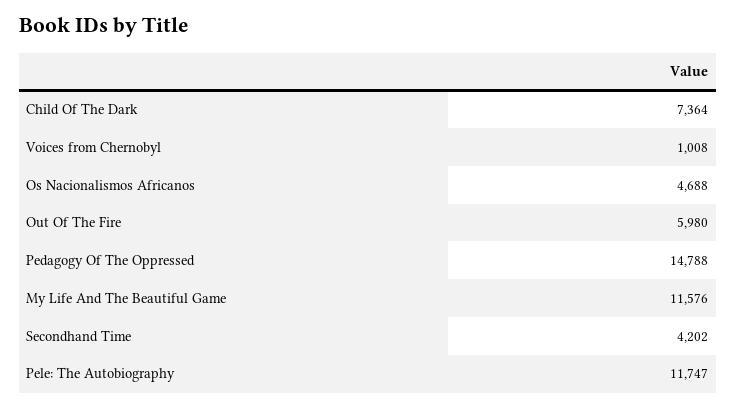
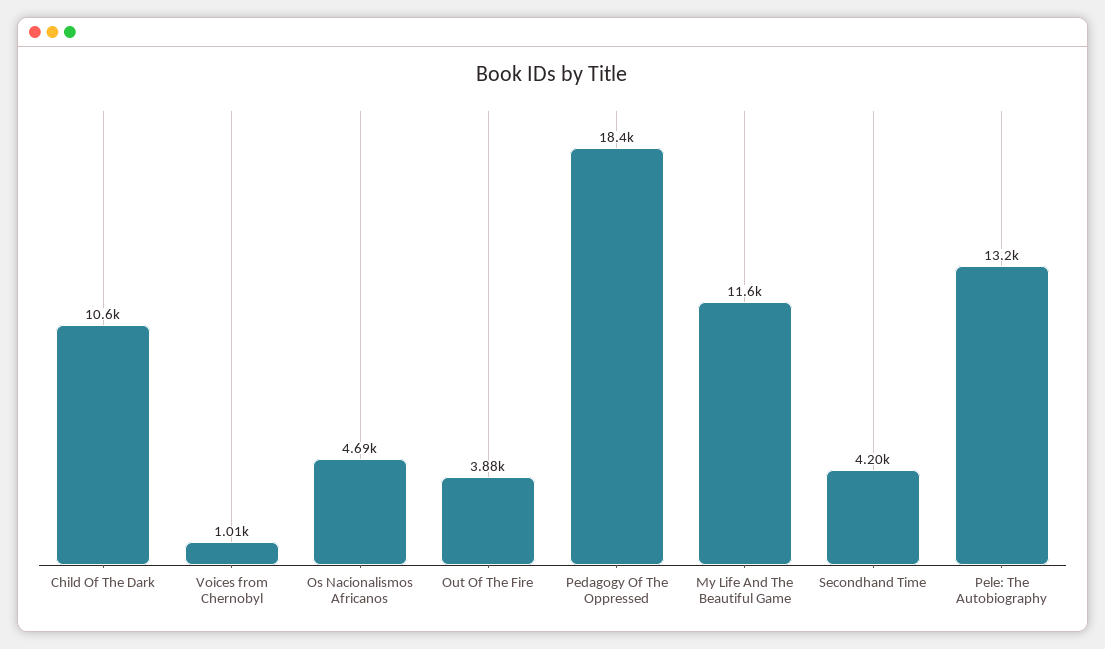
Child Of The Dark: 7364 -> 10600
Out Of The Fire: 5980 -> 3880
Pedagogy Of The Oppressed: 14788 -> 18400
Pele: The Autobiography: 11747 -> 13200

